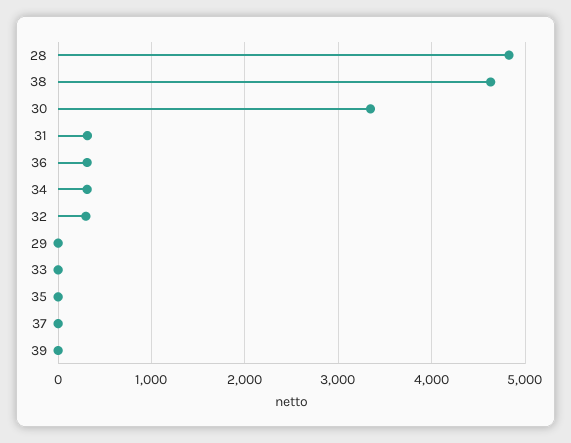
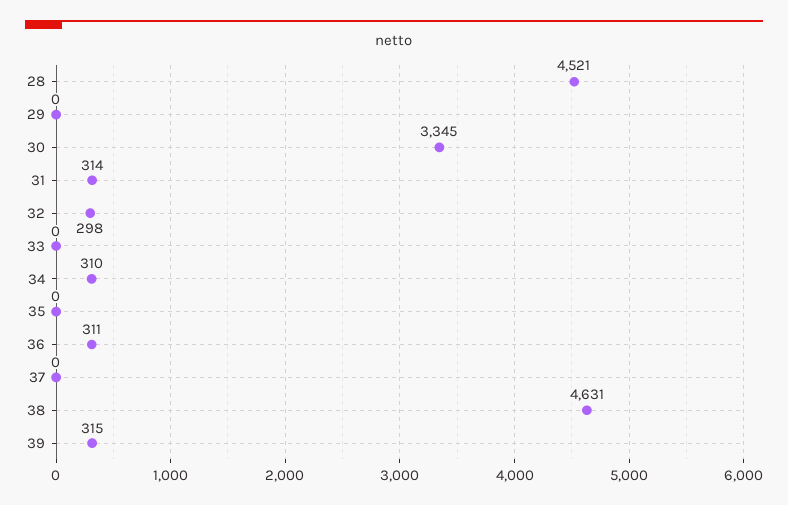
28: 4800 -> 4521
39: 0 -> 315

